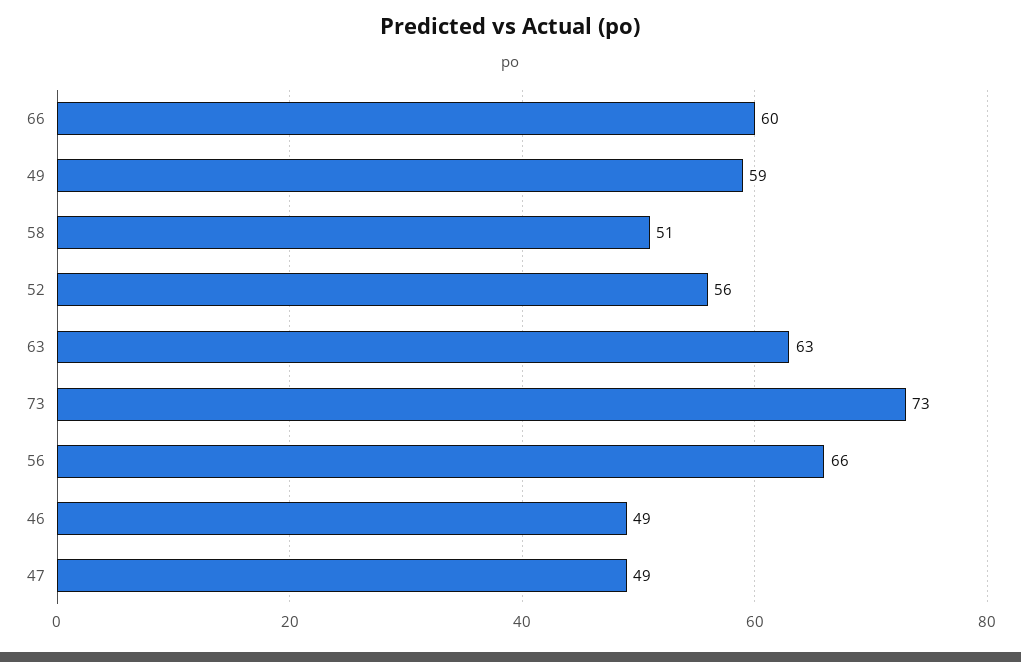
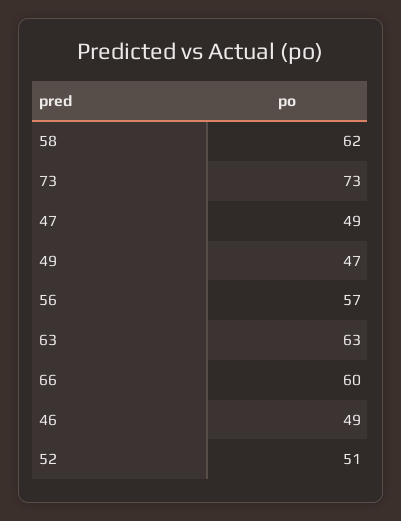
49: 59 -> 47
58: 51 -> 62
52: 56 -> 51
56: 66 -> 57

